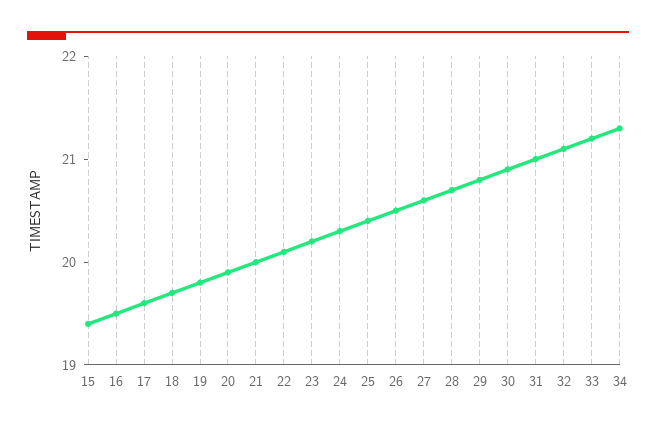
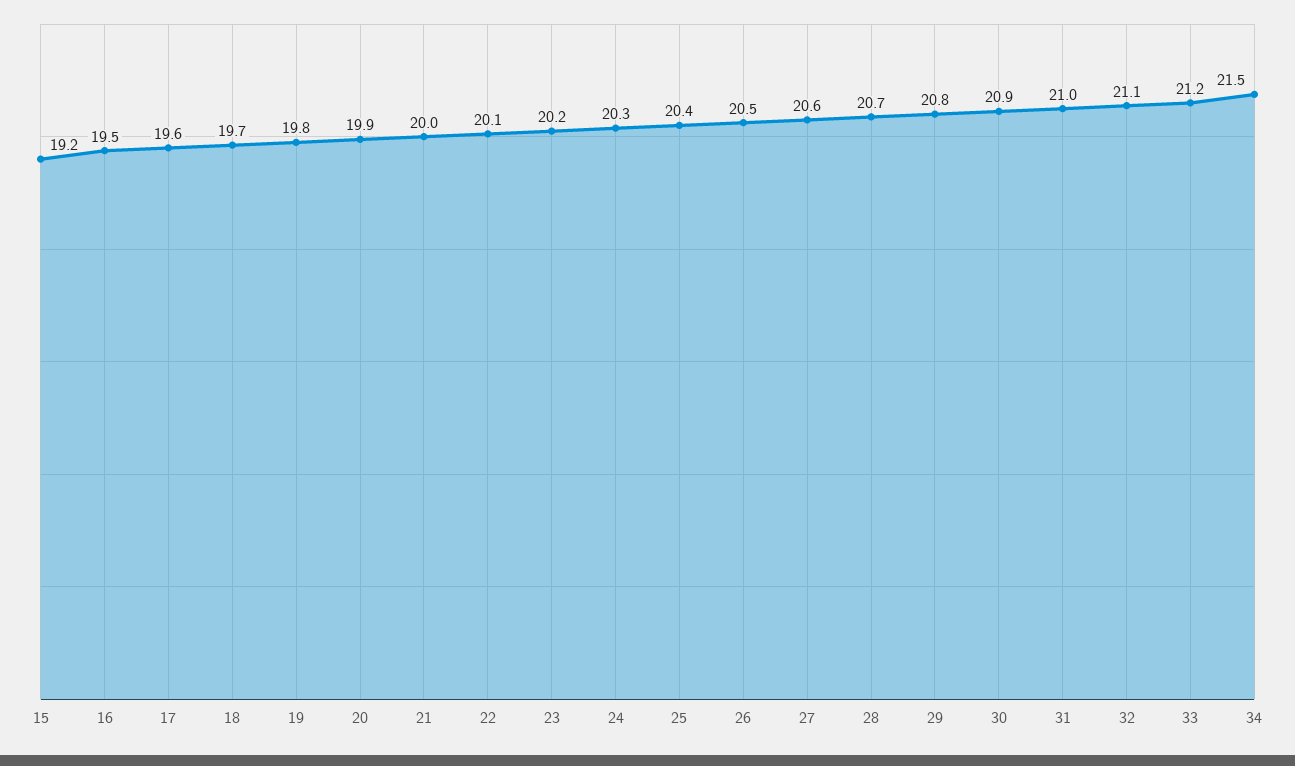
15: 19.4 -> 19.2
34: 21.3 -> 21.5

